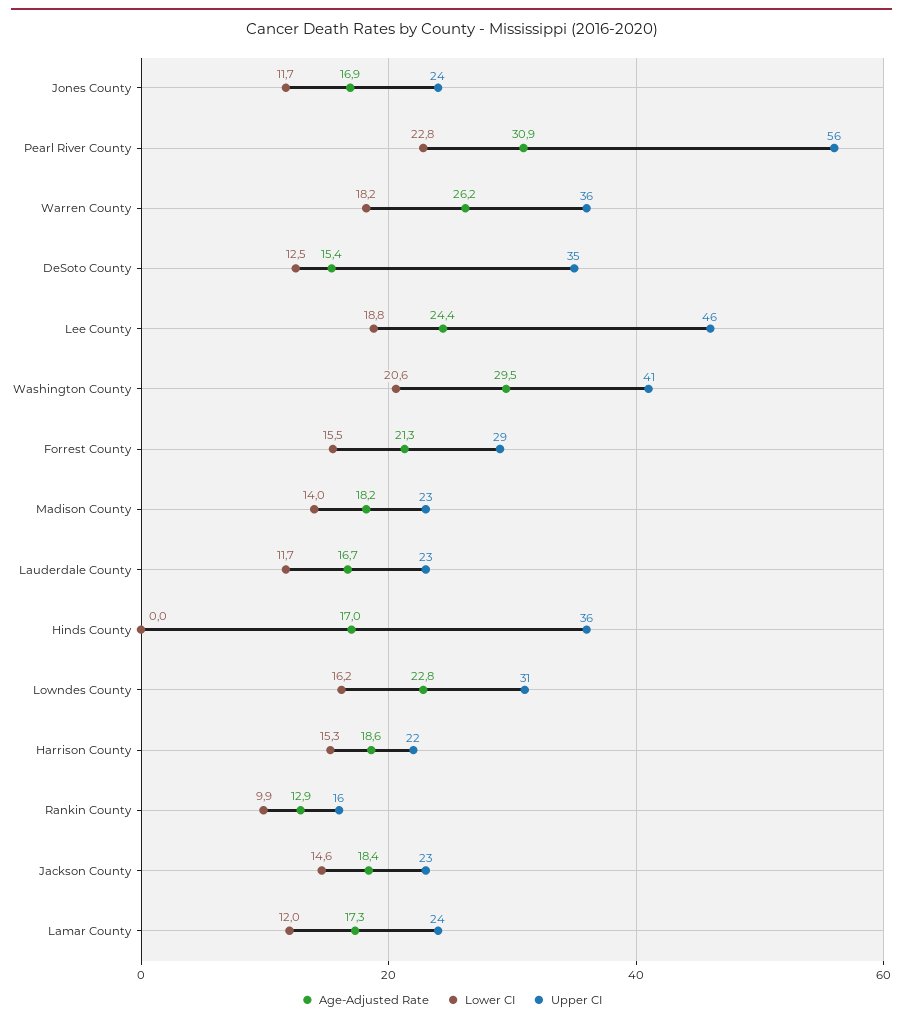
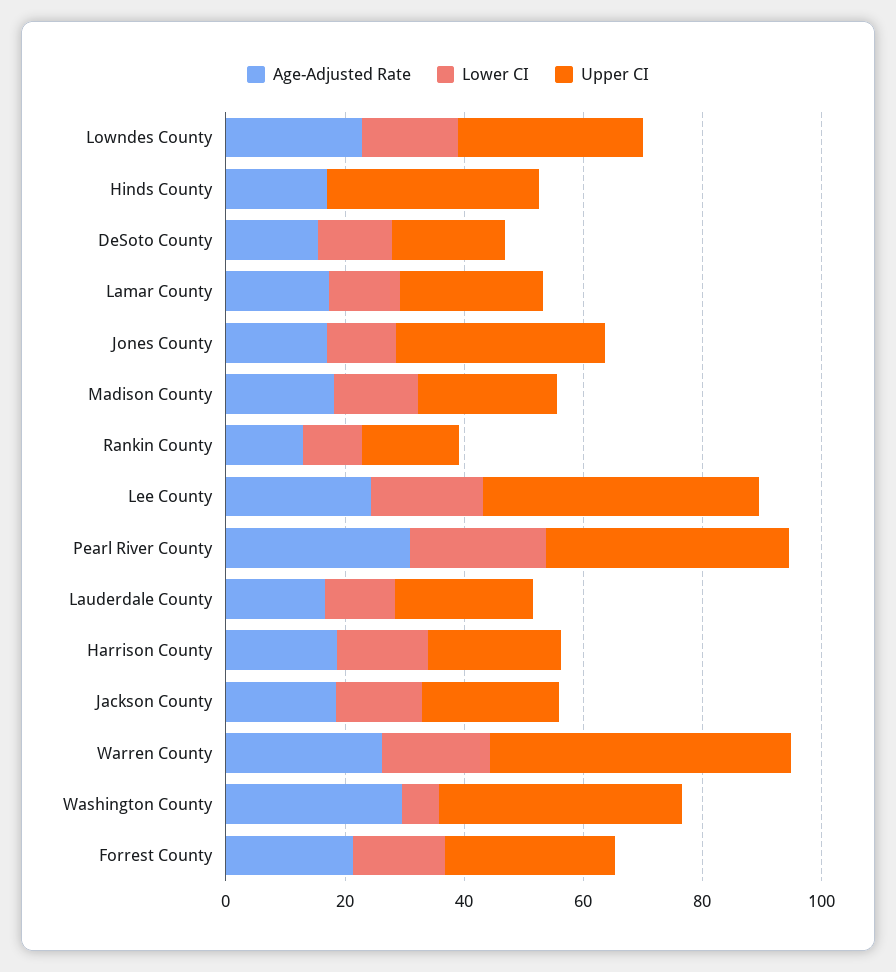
Upper CI, Jones County: 24 -> 35
Upper CI, Pearl River County: 56 -> 40
Upper CI, Warren County: 36 -> 50
Upper CI, DeSoto County: 35 -> 20
Lower CI, Washington County: 20.6 -> 5

